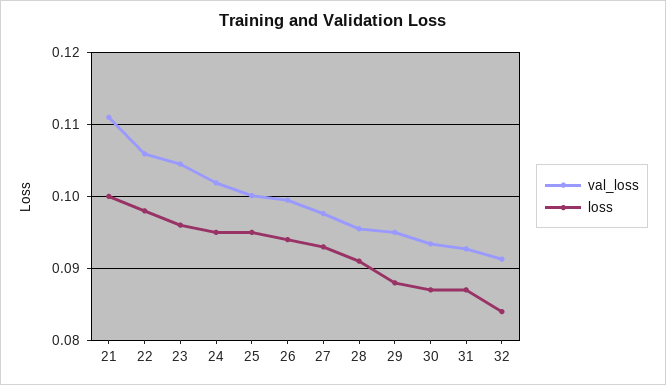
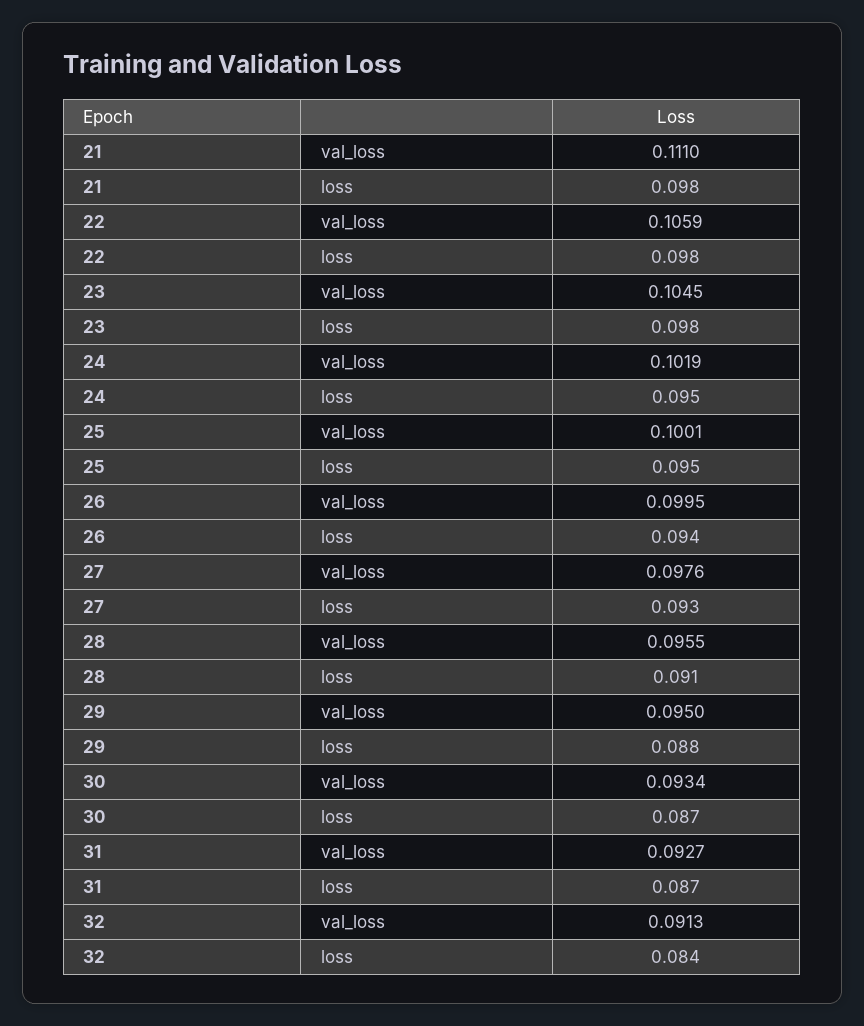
loss, 21: 0.1 -> 0.098
loss, 23: 0.096 -> 0.098

